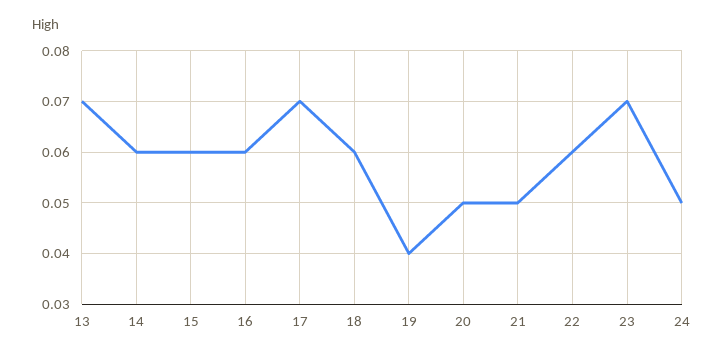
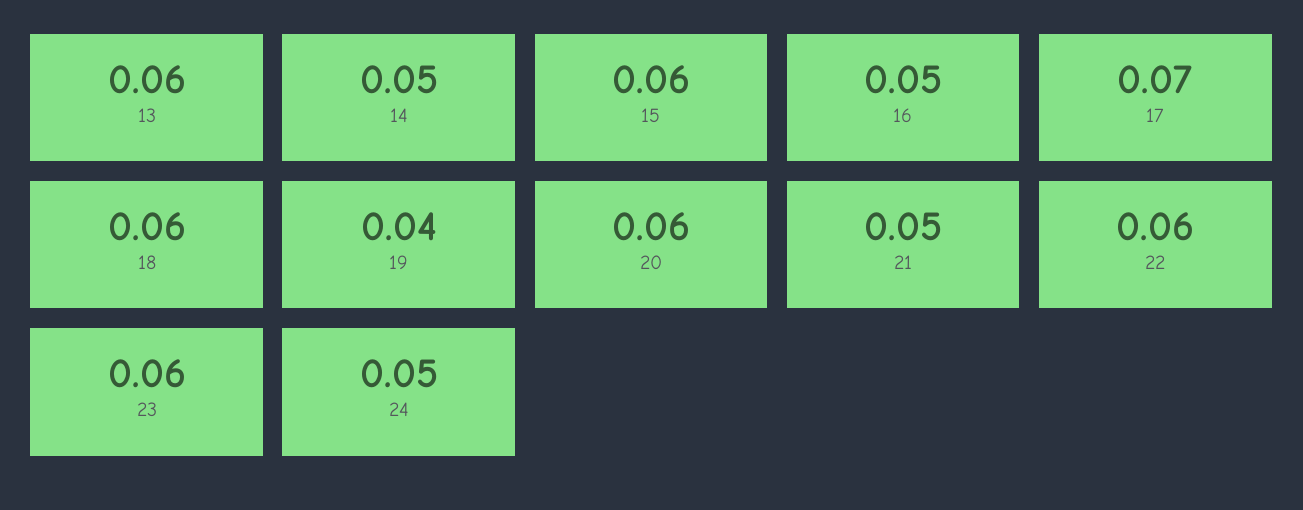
13: 0.07 -> 0.06
14: 0.06 -> 0.05
16: 0.06 -> 0.05
20: 0.05 -> 0.06
23: 0.07 -> 0.06

